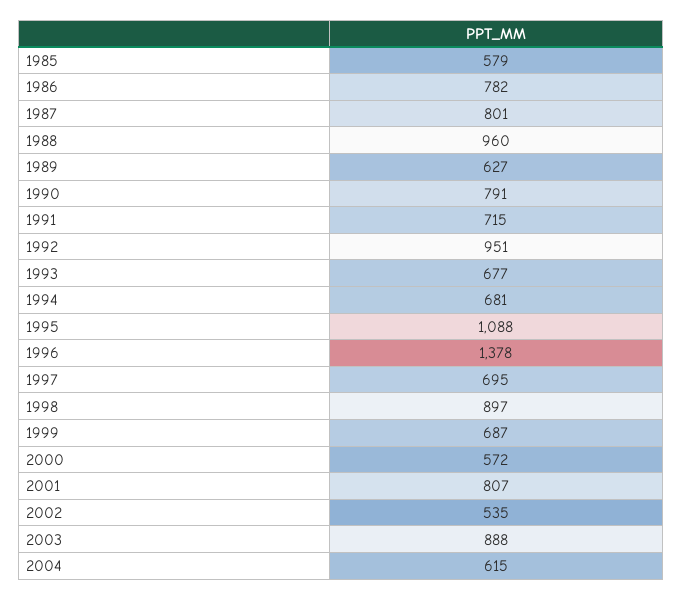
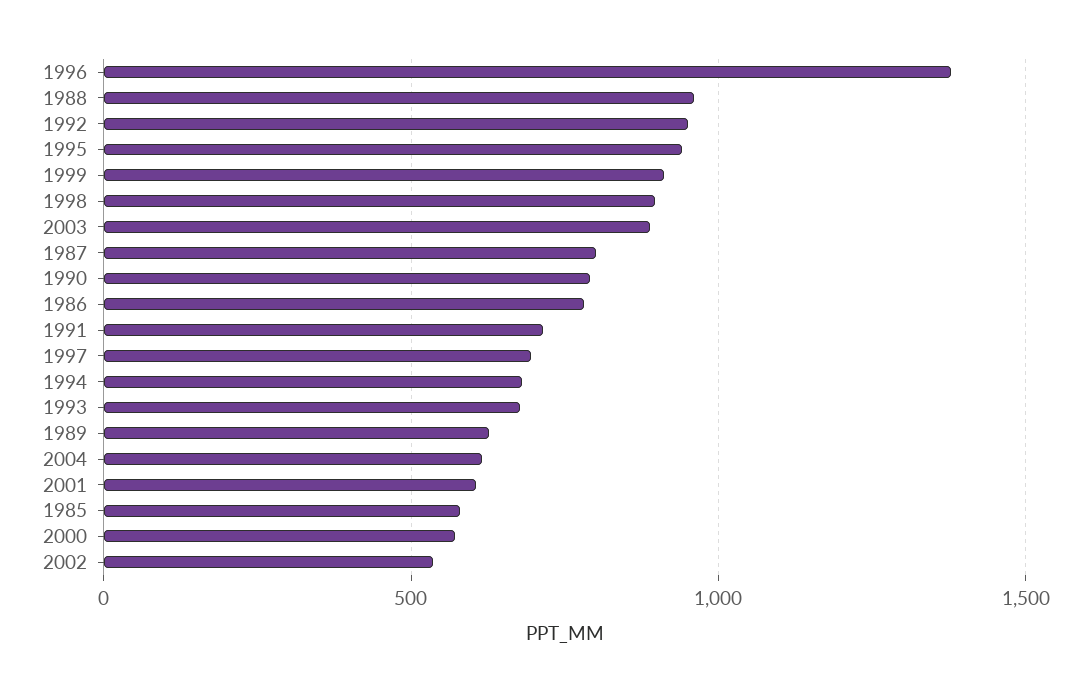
1995: 1088 -> 950
1999: 687 -> 900
2001: 807 -> 600

